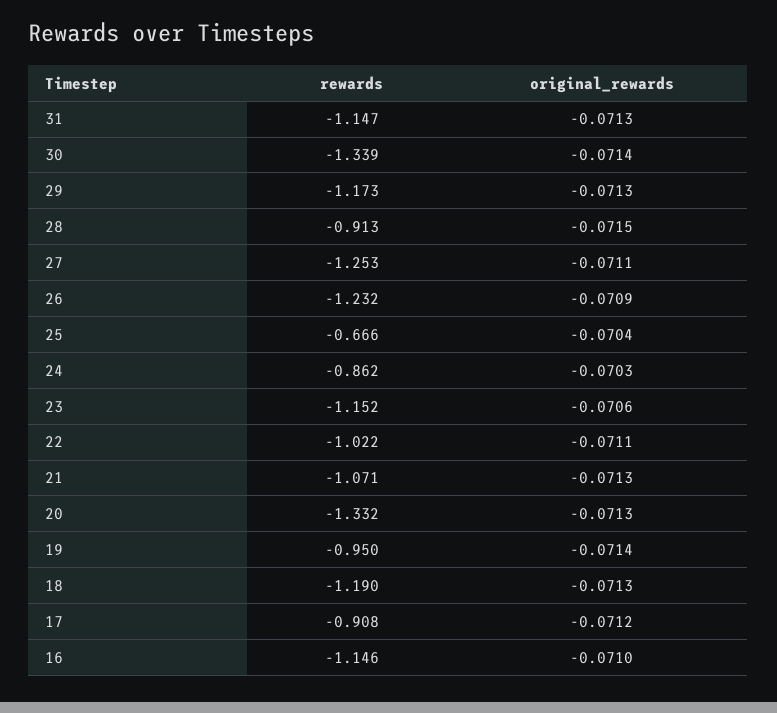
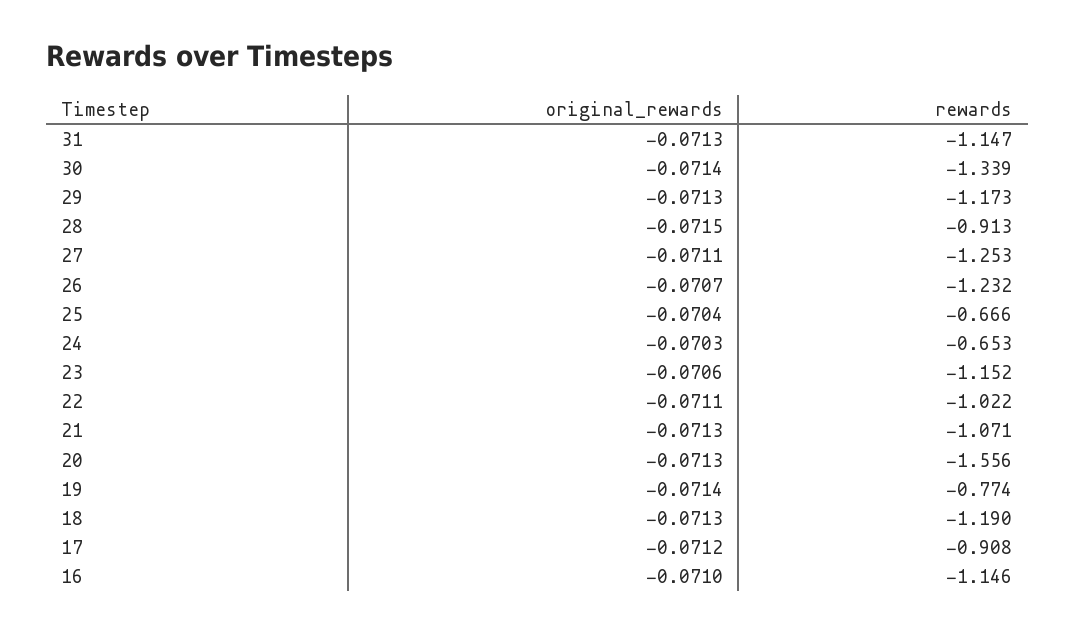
original_rewards, 26: -0.0709 -> -0.0707
rewards, 24: -0.862 -> -0.653
rewards, 20: -1.332 -> -1.556
rewards, 19: -0.95 -> -0.774

